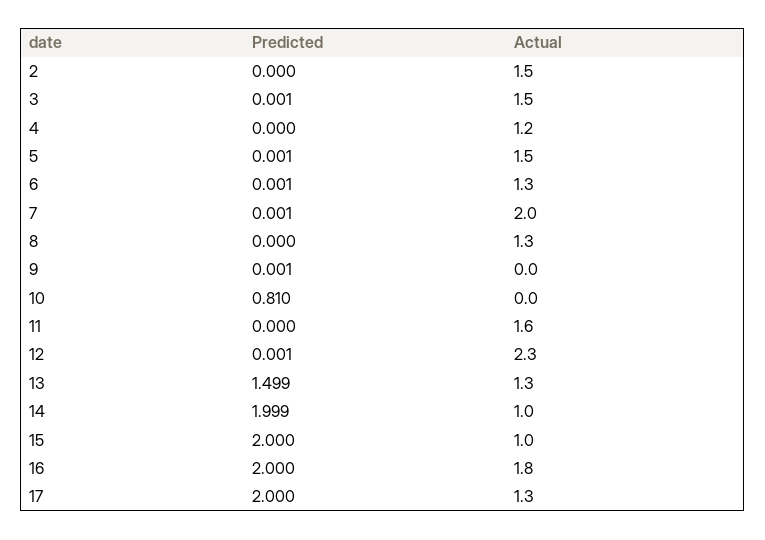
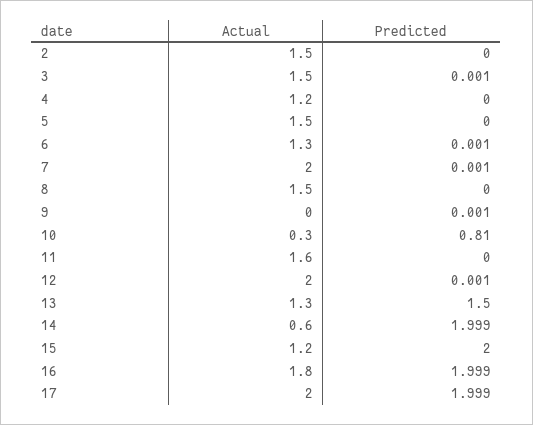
Predicted, 5: 0.001 -> 0
Actual, 8: 1.3 -> 1.5
Actual, 10: 0 -> 0.3
Actual, 12: 2.3 -> 2
Predicted, 13: 1.499 -> 1.5
Actual, 14: 1 -> 0.6
Actual, 15: 1 -> 1.2
Predicted, 16: 2 -> 1.999
Predicted, 17: 2 -> 1.999
Actual, 17: 1.3 -> 2

